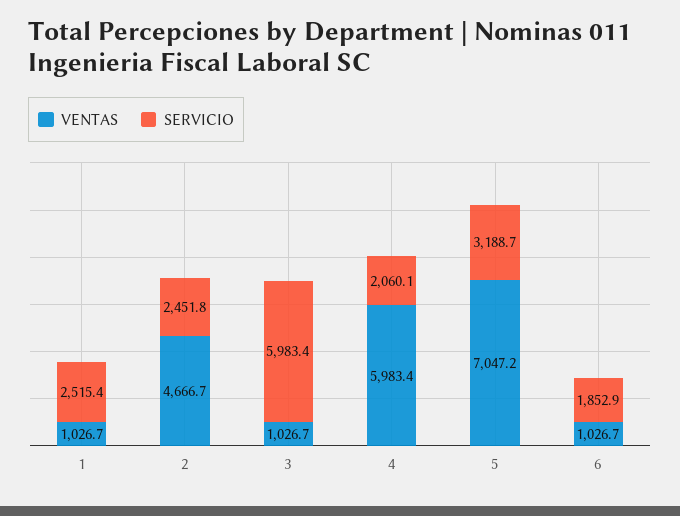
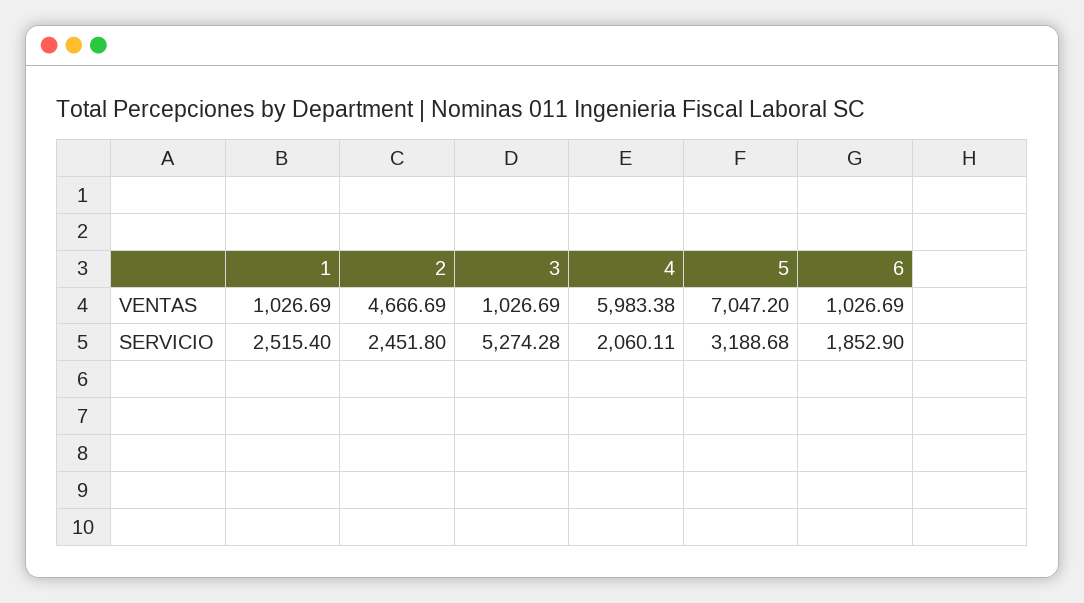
SERVICIO, 3: 5983.4 -> 5274.28

